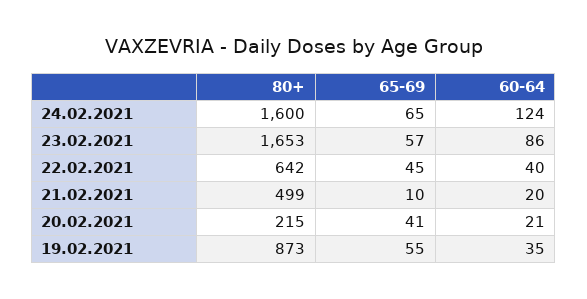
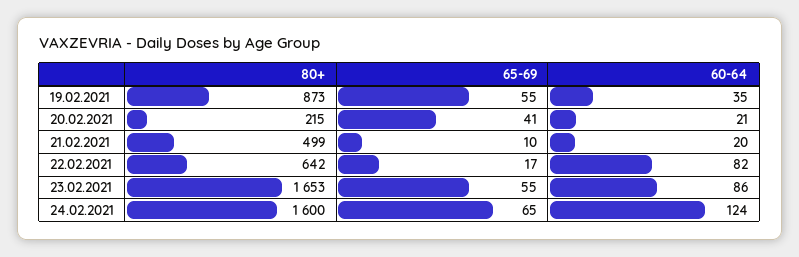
65-69, 23.02.2021: 57 -> 55
65-69, 22.02.2021: 45 -> 17
60-64, 22.02.2021: 40 -> 82

